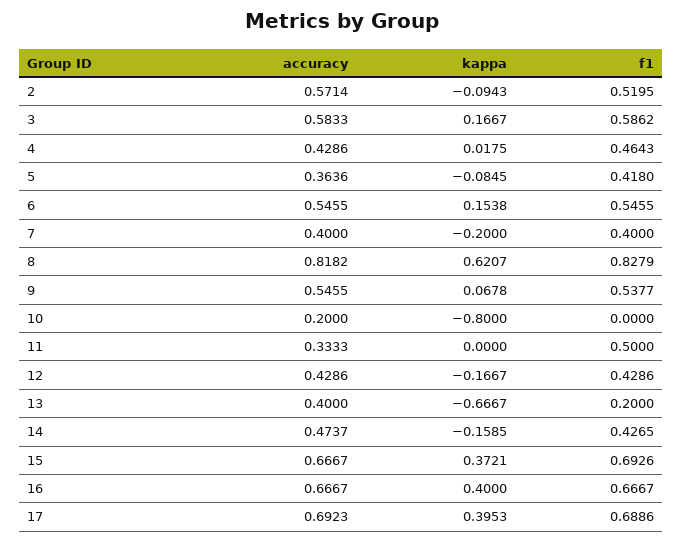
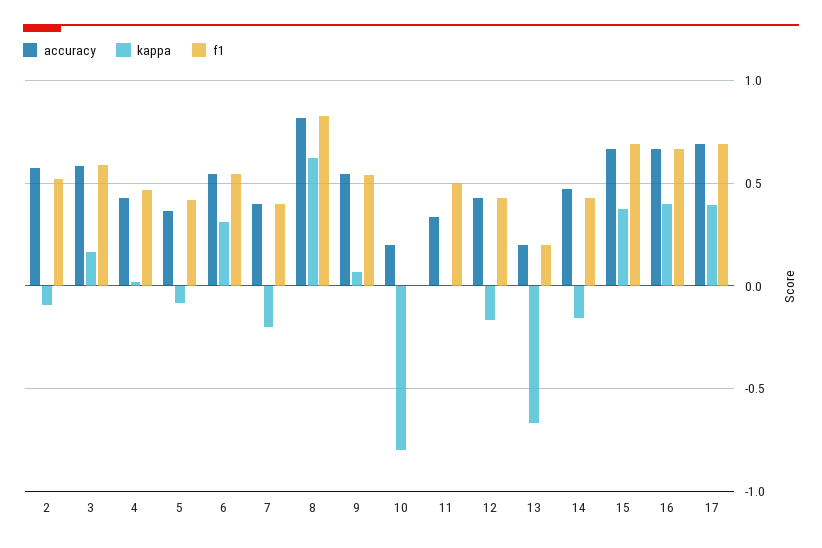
kappa, 6: 0.1538 -> 0.3
accuracy, 13: 0.4 -> 0.2

